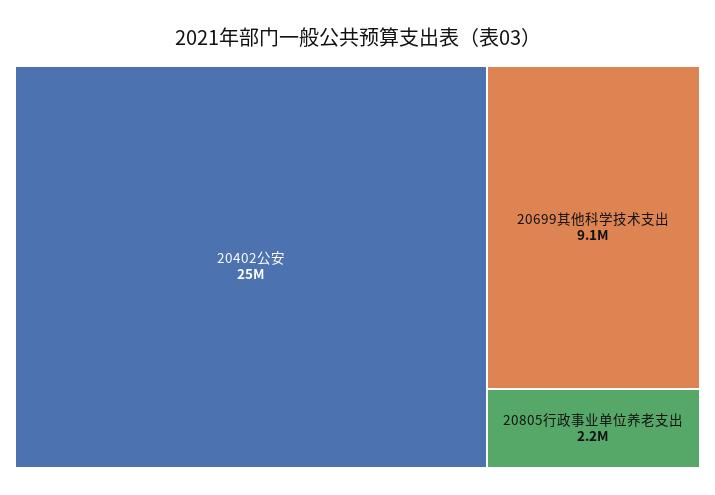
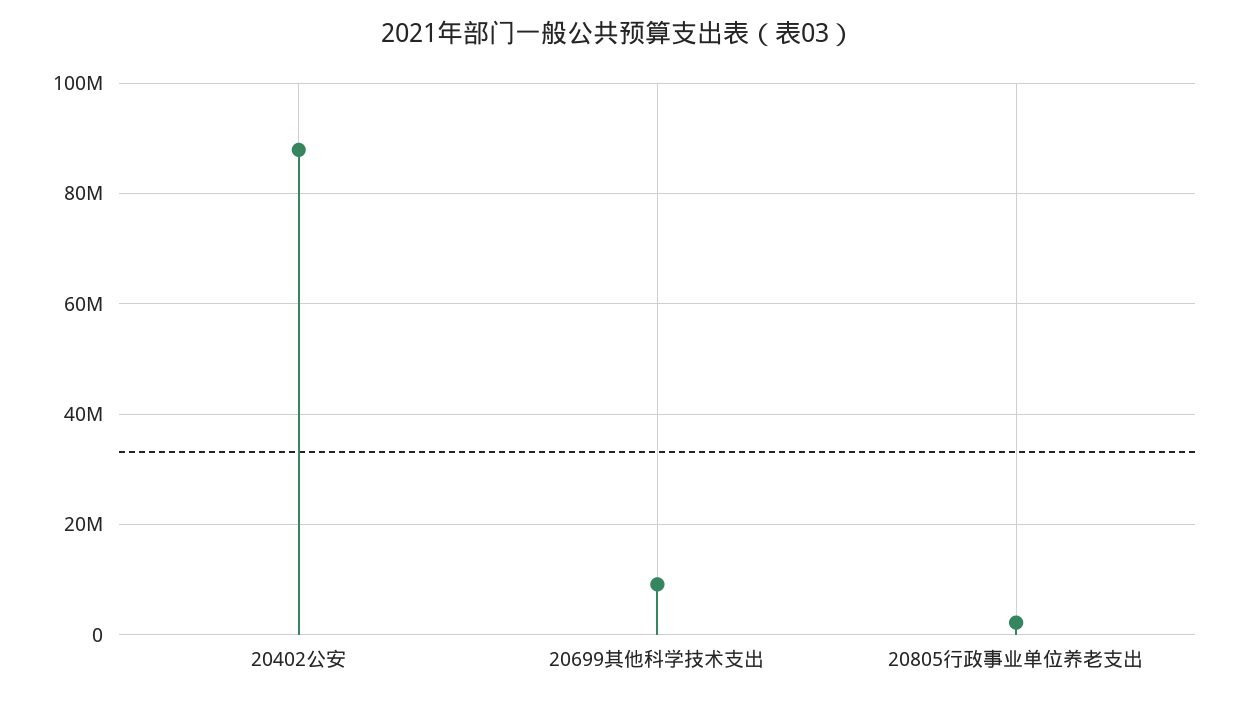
20402公安: 25000000 -> 88000000

